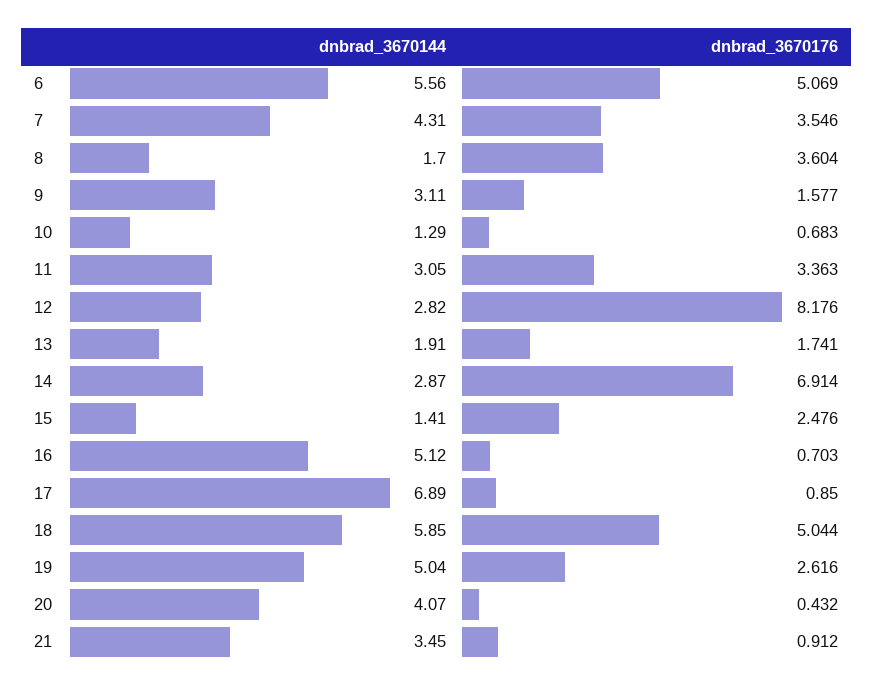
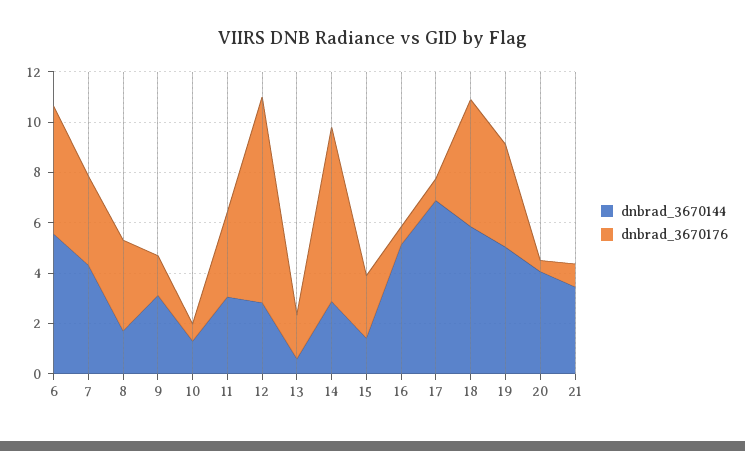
dnbrad_3670144, 13: 1.91 -> 0.5
dnbrad_3670176, 19: 2.616 -> 4

